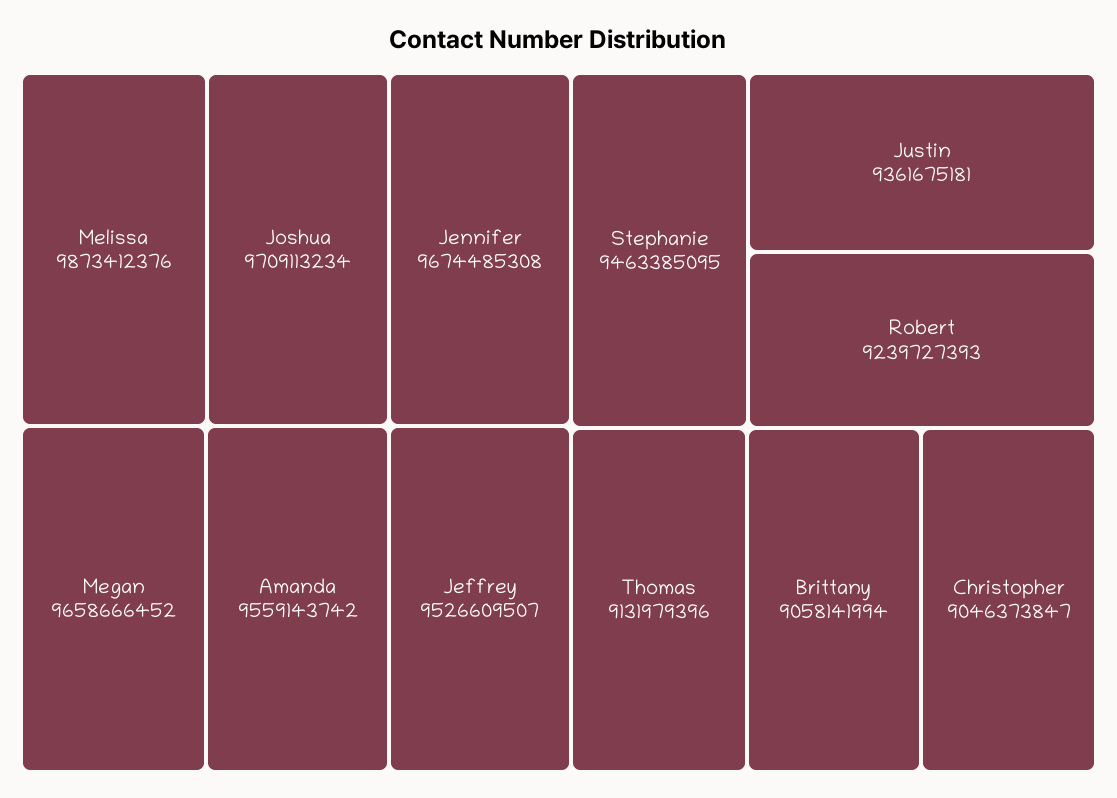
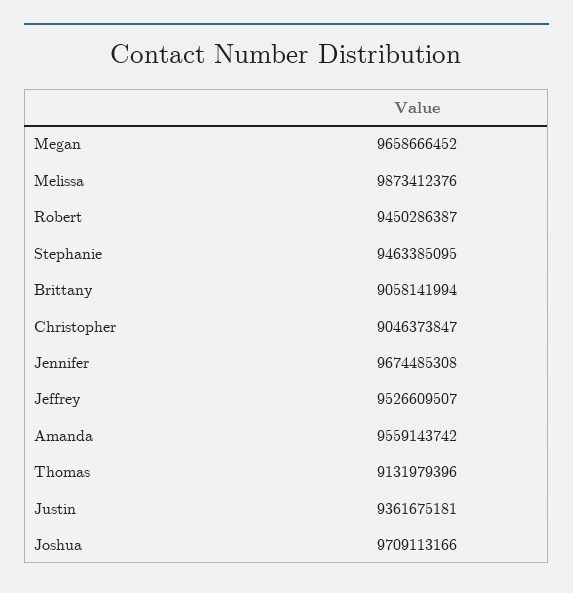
Joshua: 9709113234 -> 9709113166
Robert: 9239727393 -> 9450286387

